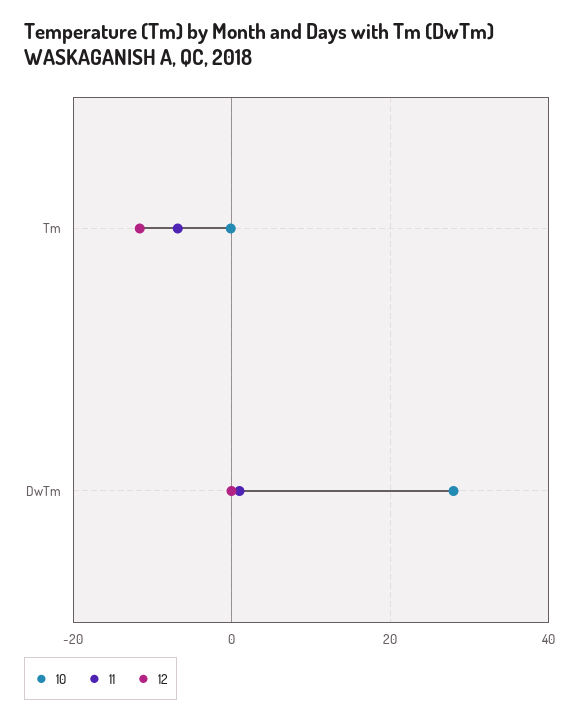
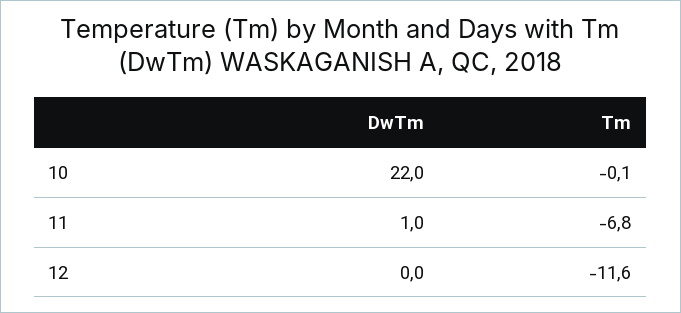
10, DwTm: 28 -> 22

